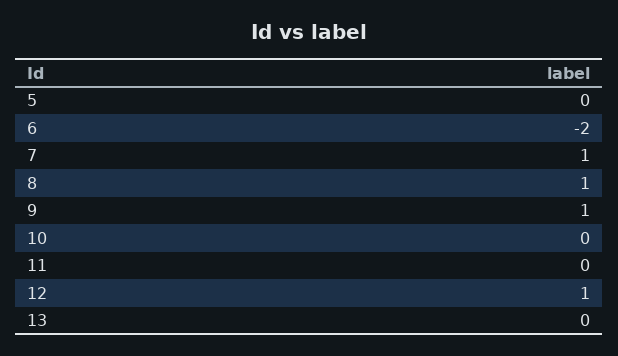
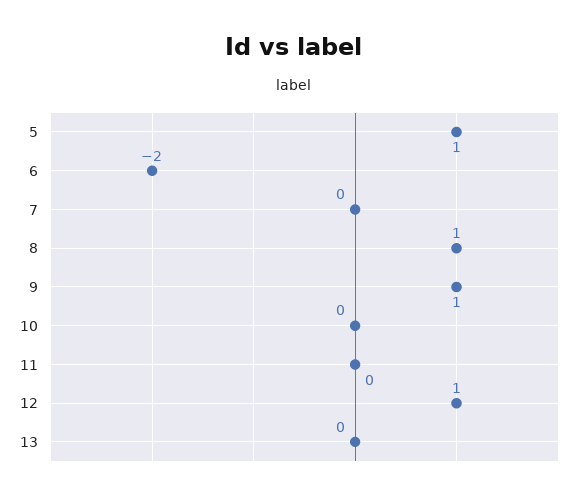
5: 0 -> 1
7: 1 -> 0

